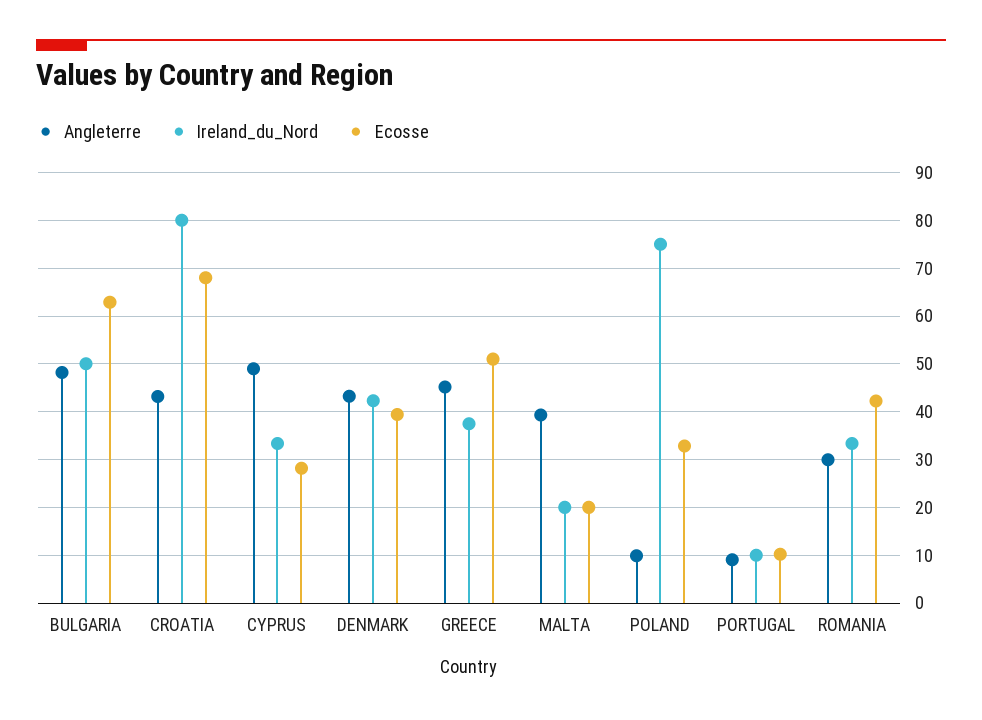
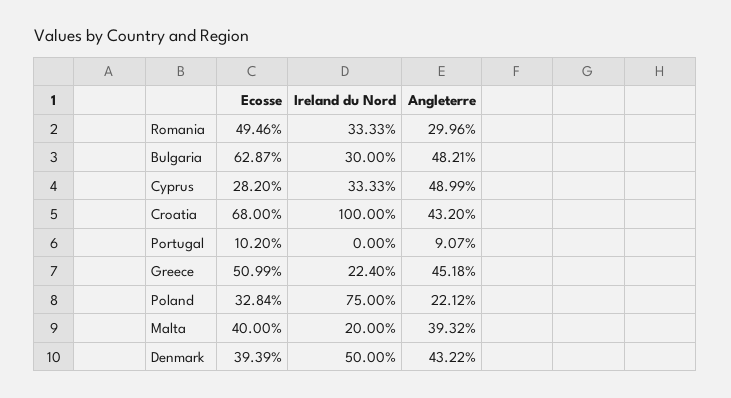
Ireland_du_Nord, BULGARIA: 50 -> 30
Ireland_du_Nord, CROATIA: 80 -> 100
Ireland_du_Nord, DENMARK: 42 -> 50
Ireland_du_Nord, GREECE: 38 -> 22.4
Ecosse, MALTA: 20 -> 40
Angleterre, POLAND: 10 -> 22.12
Ireland_du_Nord, PORTUGAL: 10 -> 0
Ecosse, ROMANIA: 42 -> 49.46

